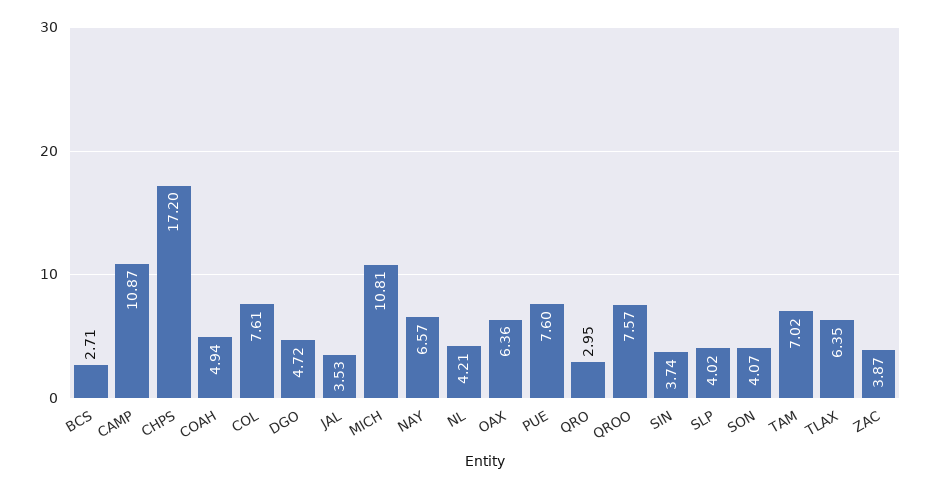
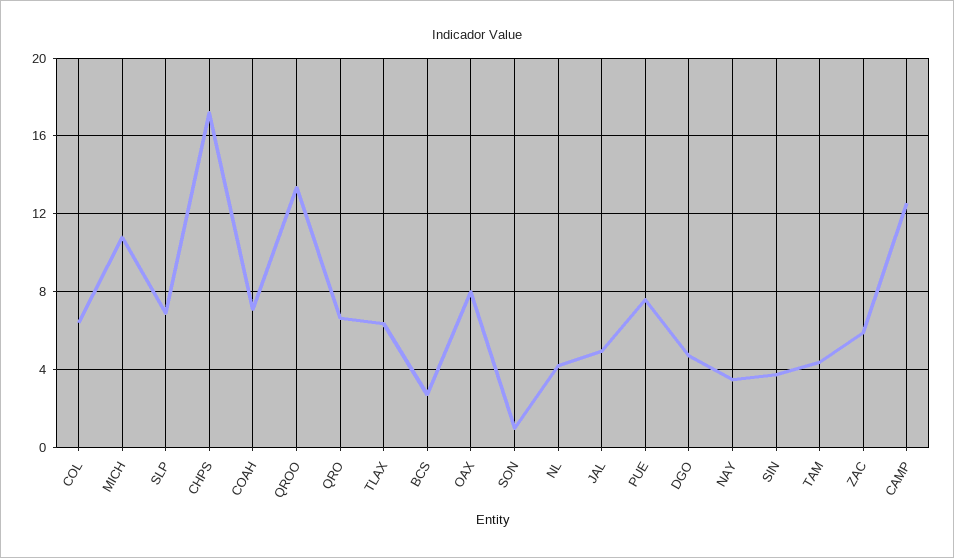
CAMP: 10.87 -> 12.5
COAH: 4.94 -> 7
COL: 7.61 -> 6.5
JAL: 3.53 -> 5
NAY: 6.57 -> 3.5
OAX: 6.36 -> 8
QRO: 2.95 -> 6.5
QROO: 7.57 -> 13.5
SLP: 4.02 -> 7
SON: 4.07 -> 1
TAM: 7.02 -> 4.5
ZAC: 3.87 -> 6

